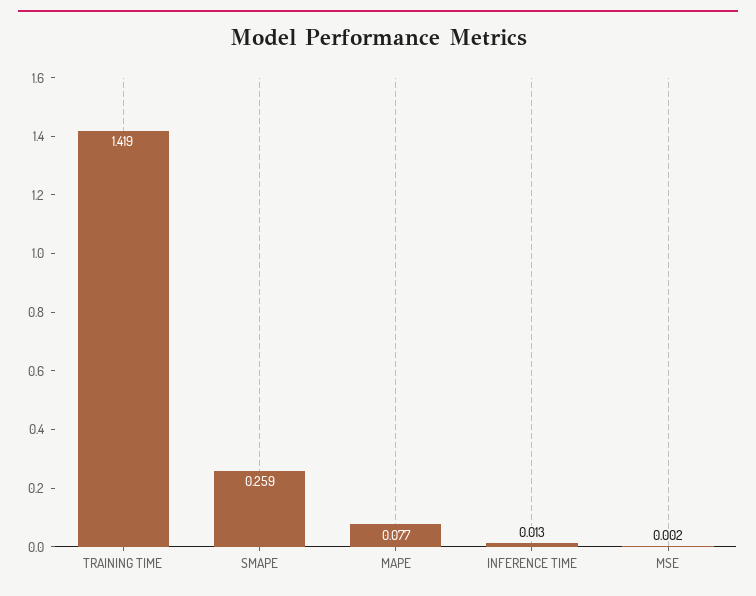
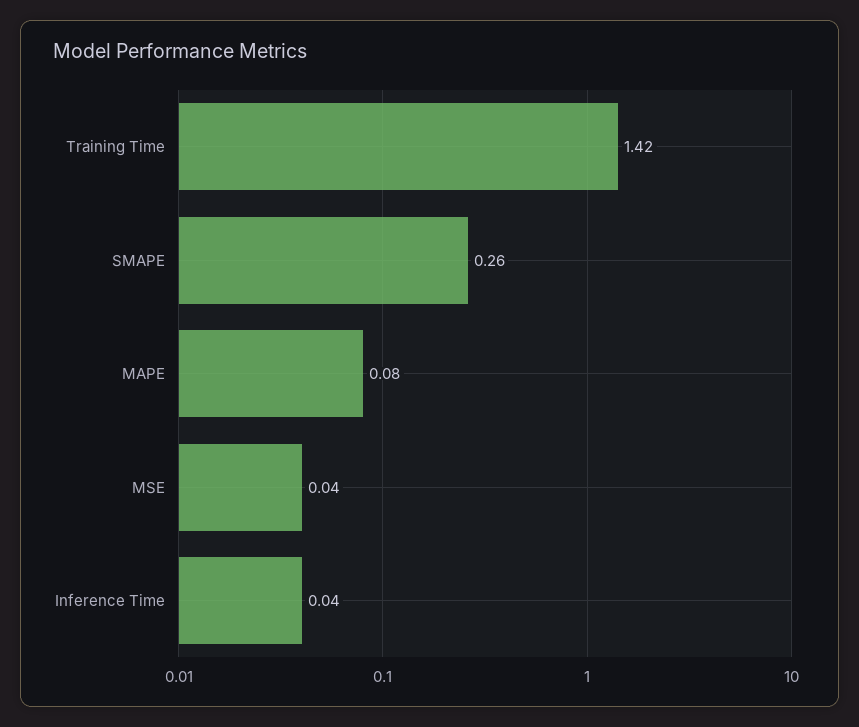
INFERENCE TIME: 0.013 -> 0.04
MSE: 0.002 -> 0.04

